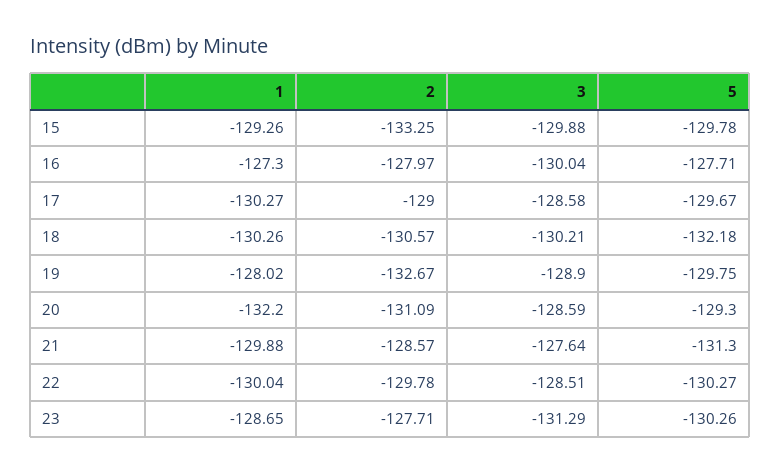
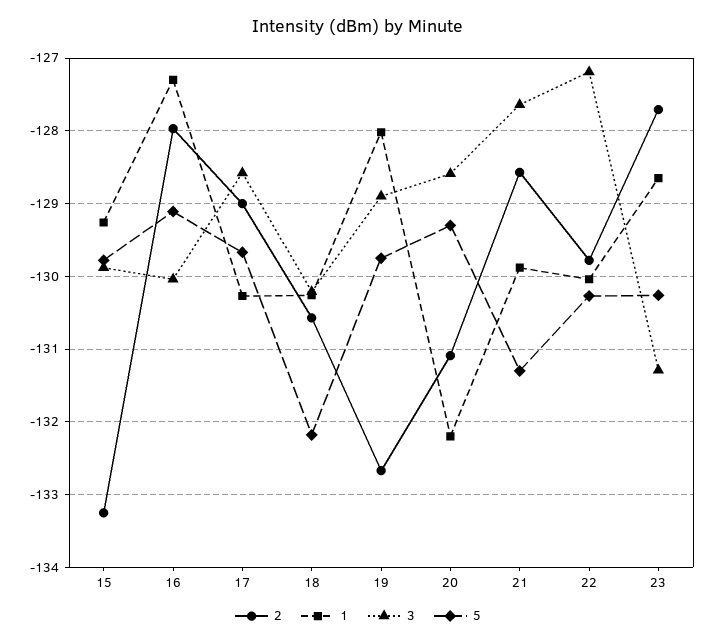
5, 16: -127.71 -> -129.1
3, 22: -128.51 -> -127.2

